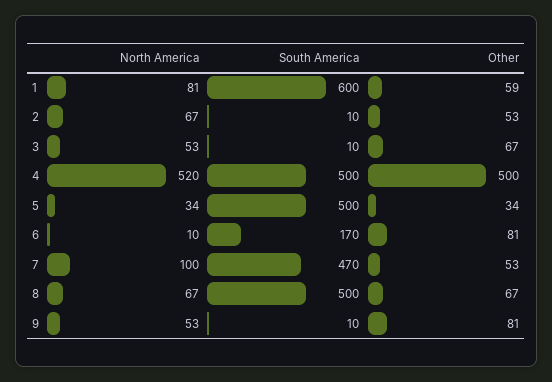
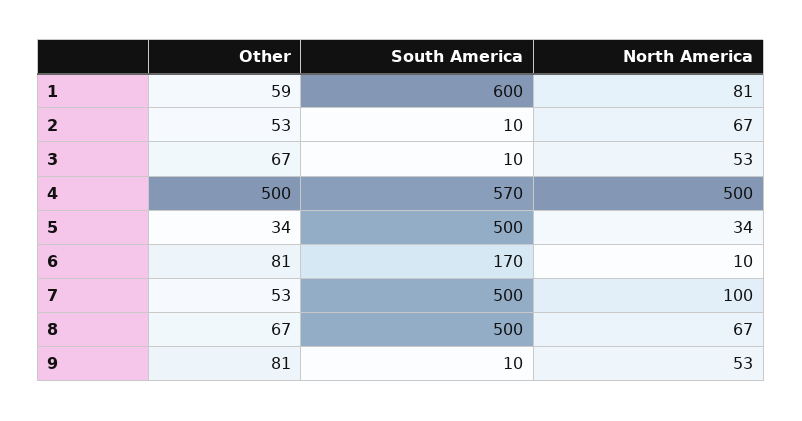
North America, 4: 520 -> 500
South America, 4: 500 -> 570
South America, 7: 470 -> 500

